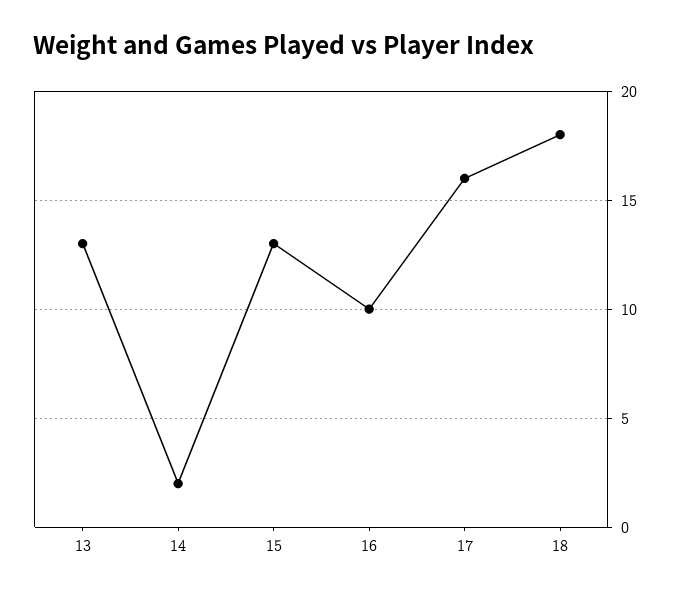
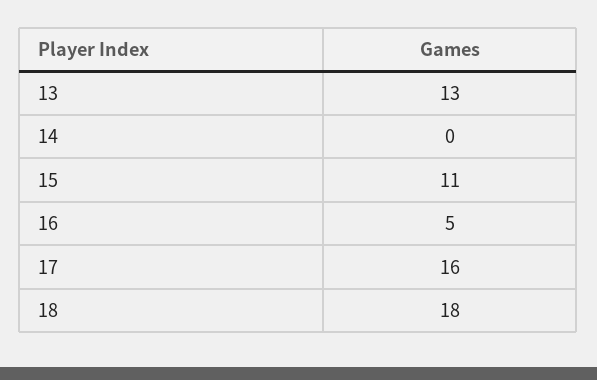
14: 2 -> 0
15: 13 -> 11
16: 10 -> 5

